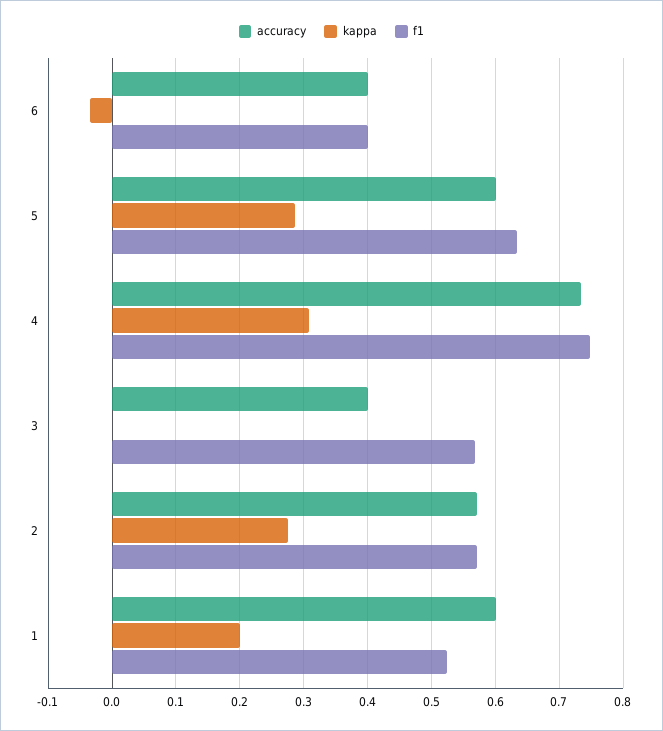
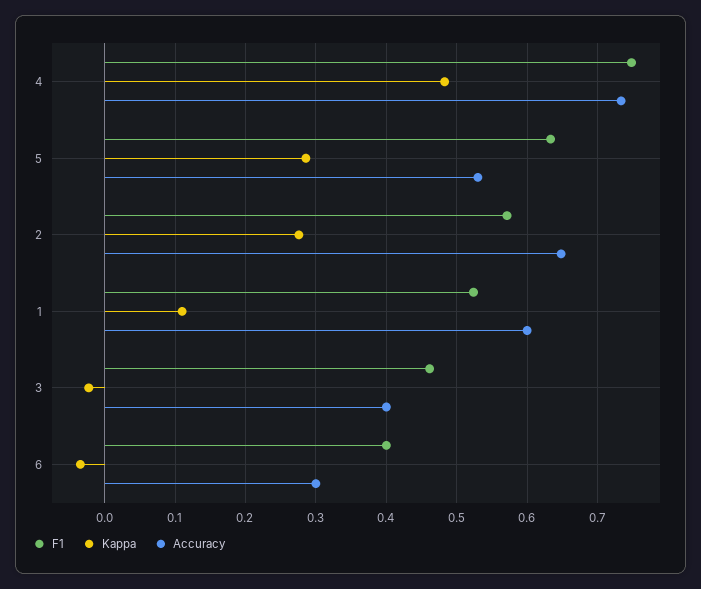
accuracy, 6: 0.4 -> 0.3
accuracy, 5: 0.6 -> 0.53
kappa, 4: 0.31 -> 0.48
kappa, 3: 0 -> -0.02
f1, 3: 0.57 -> 0.46
accuracy, 2: 0.57 -> 0.65
kappa, 1: 0.2 -> 0.11

